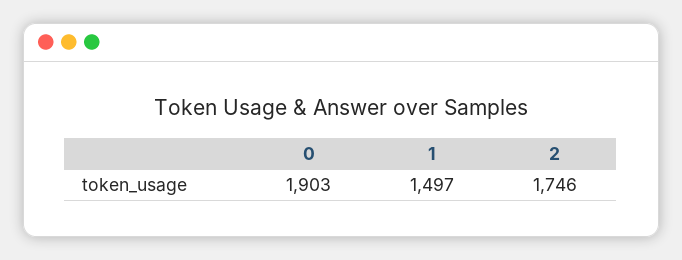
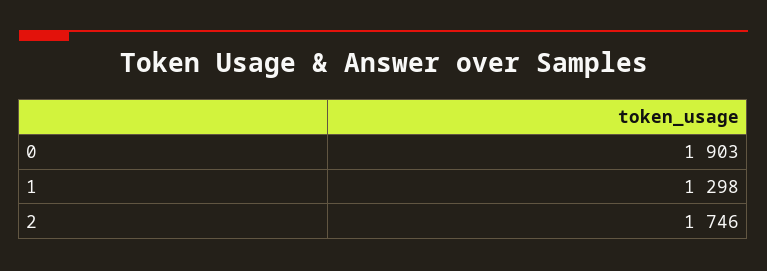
1: 1497 -> 1298

